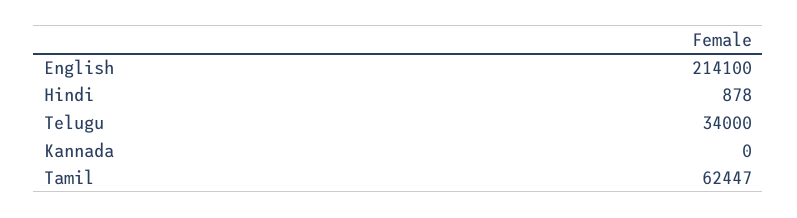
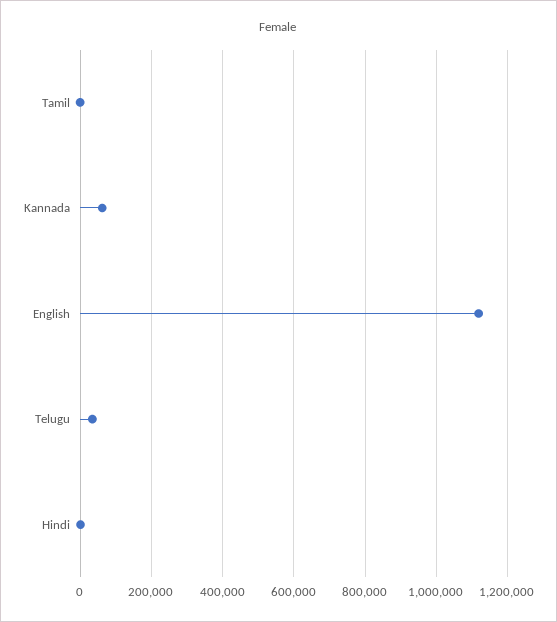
English: 214100 -> 1120000
Kannada: 0 -> 60000
Tamil: 62447 -> 0

